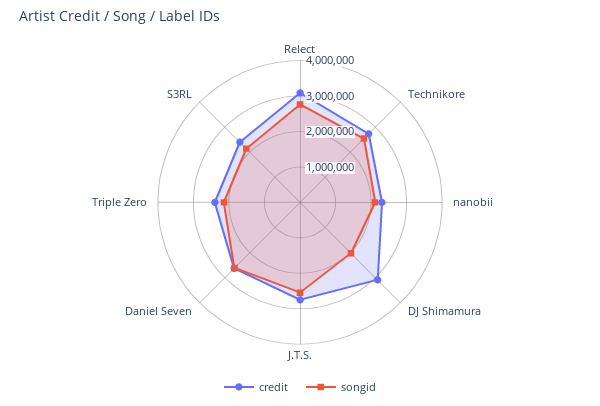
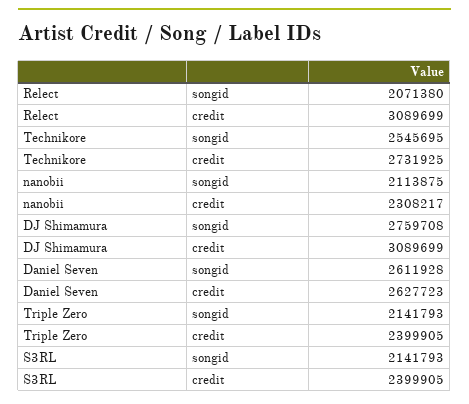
songid, Relect: 2750000 -> 2071380
songid, DJ Shimamura: 2000000 -> 2759708
credit, J.T.S.: 2750000 -> none
songid, J.T.S.: 2500000 -> none

